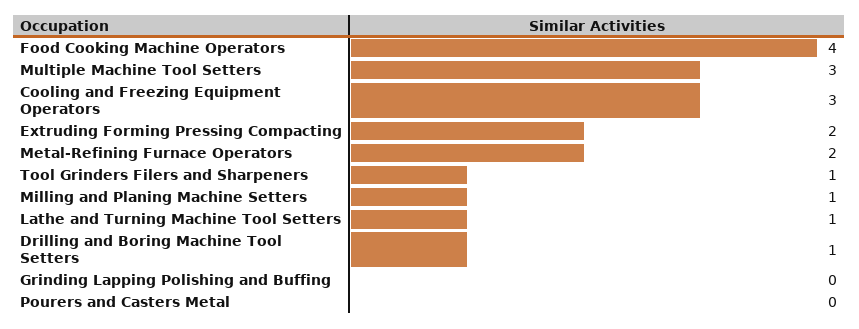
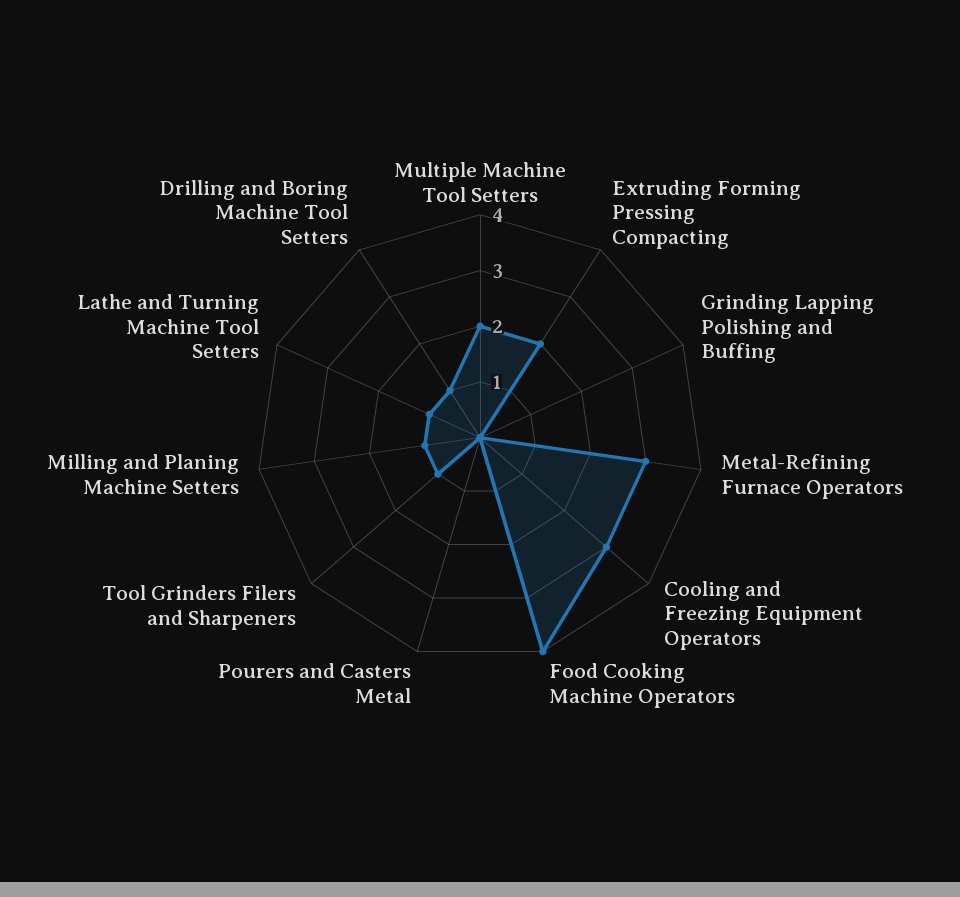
Multiple Machine Tool Setters: 3 -> 2
Metal-Refining Furnace Operators: 2 -> 3

